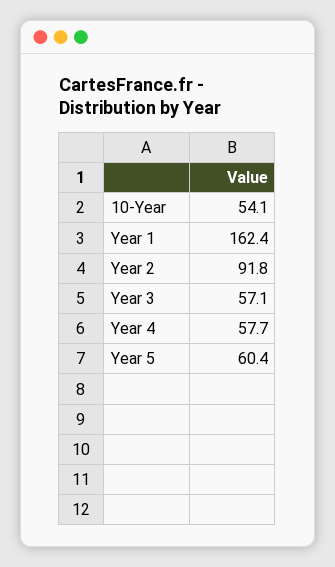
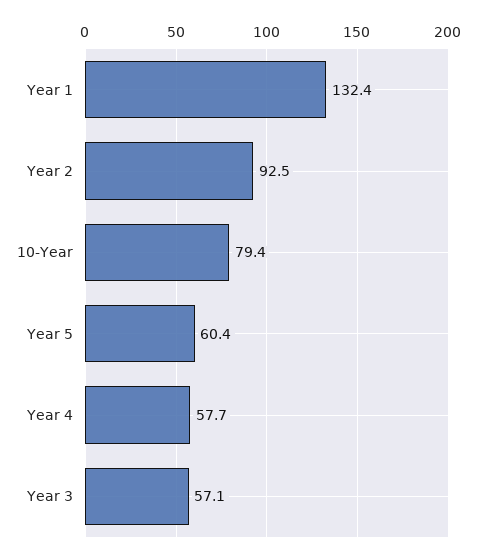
10-Year: 54.1 -> 79.4
Year 1: 162.4 -> 132.4
Year 2: 91.8 -> 92.5

